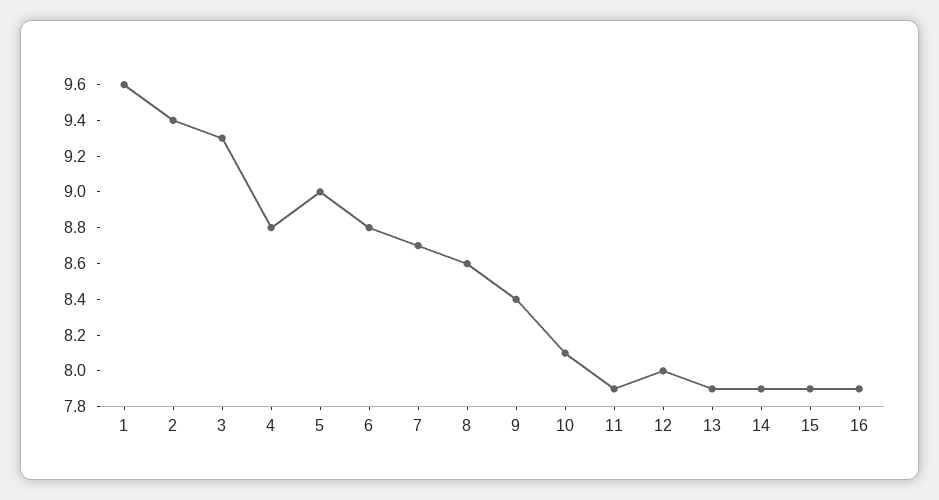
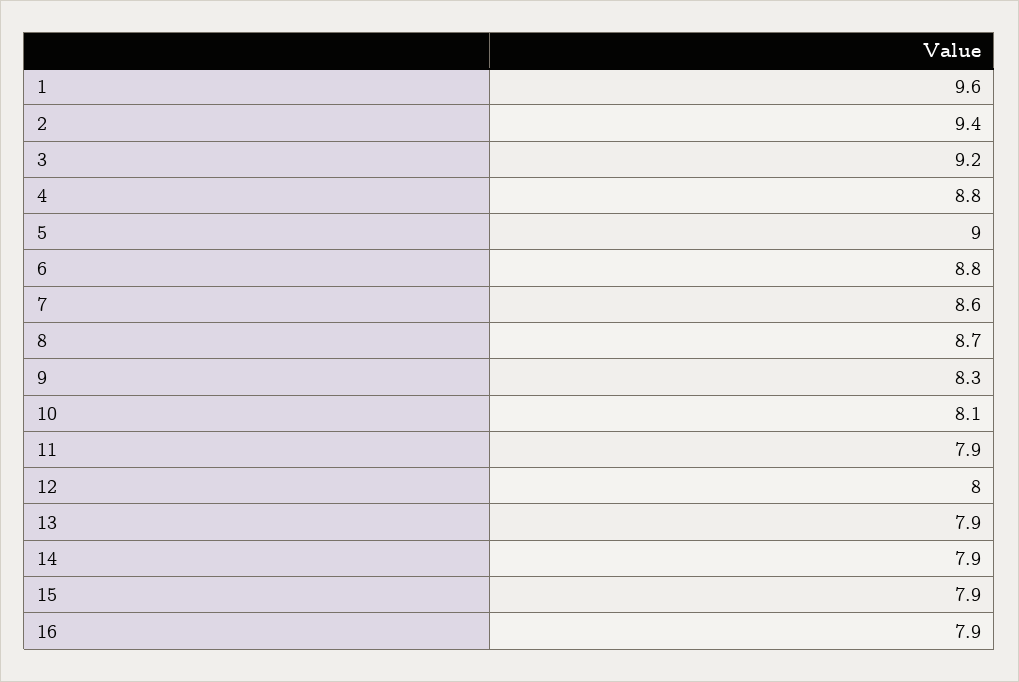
3: 9.3 -> 9.2
7: 8.7 -> 8.6
8: 8.6 -> 8.7
9: 8.4 -> 8.3

